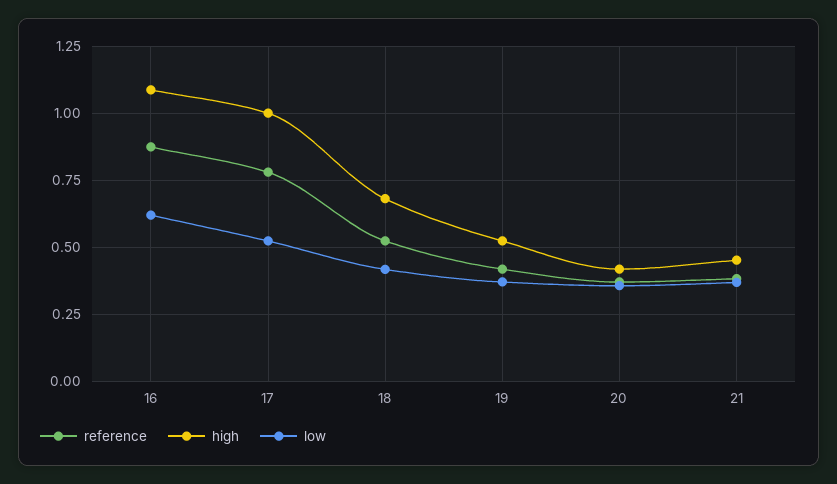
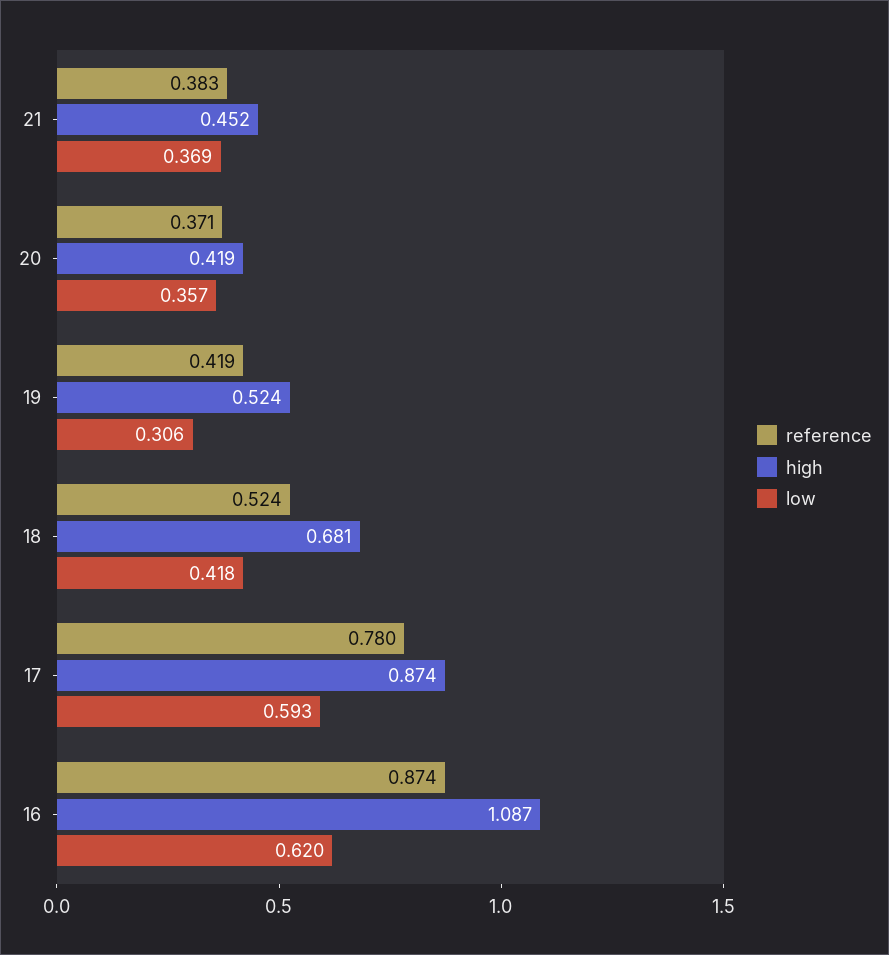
high, 17: 1 -> 0.874
low, 17: 0.525 -> 0.593
low, 19: 0.375 -> 0.306

